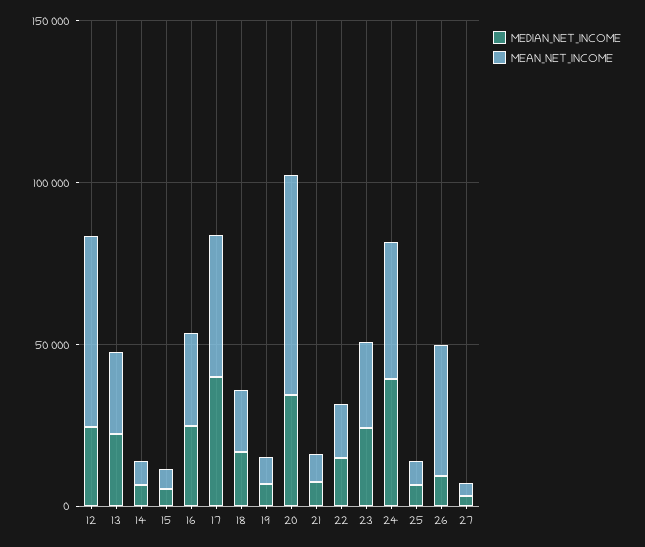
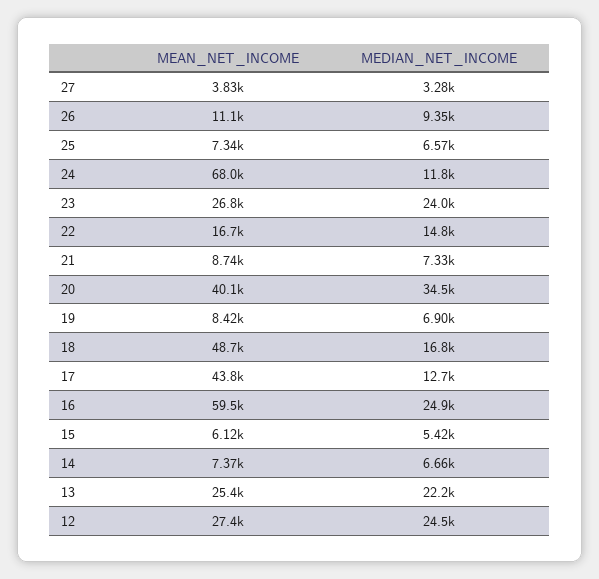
MEAN_NET_INCOME, 12: 60000 -> 27400
MEAN_NET_INCOME, 16: 30000 -> 59500
MEDIAN_NET_INCOME, 17: 40000 -> 12700
MEAN_NET_INCOME, 18: 20000 -> 48700
MEAN_NET_INCOME, 20: 70000 -> 40100
MEDIAN_NET_INCOME, 24: 40000 -> 11800
MEAN_NET_INCOME, 24: 40000 -> 68000
MEAN_NET_INCOME, 26: 40000 -> 11100

